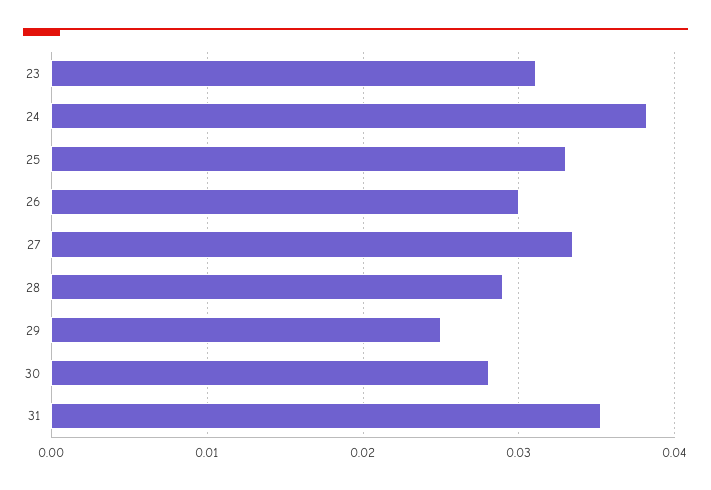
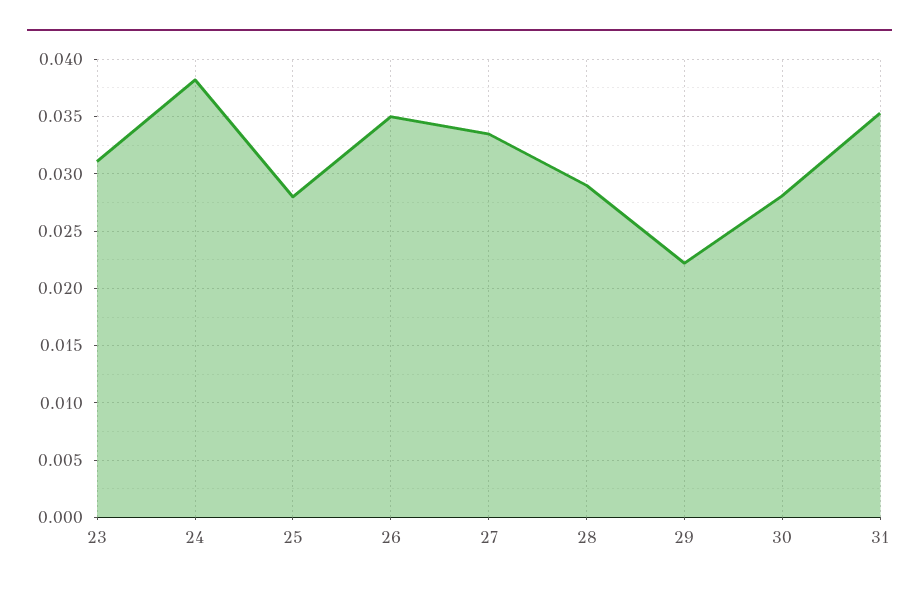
25: 0.033 -> 0.028
26: 0.03 -> 0.035
29: 0.025 -> 0.022

